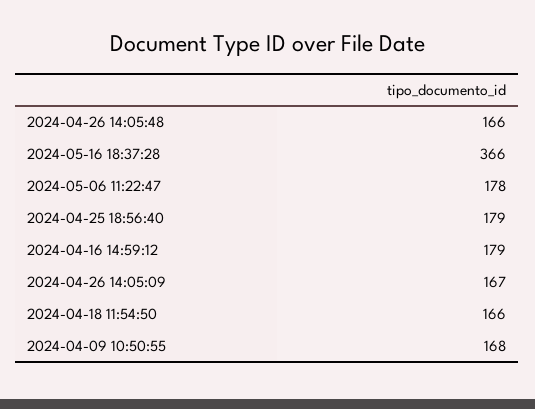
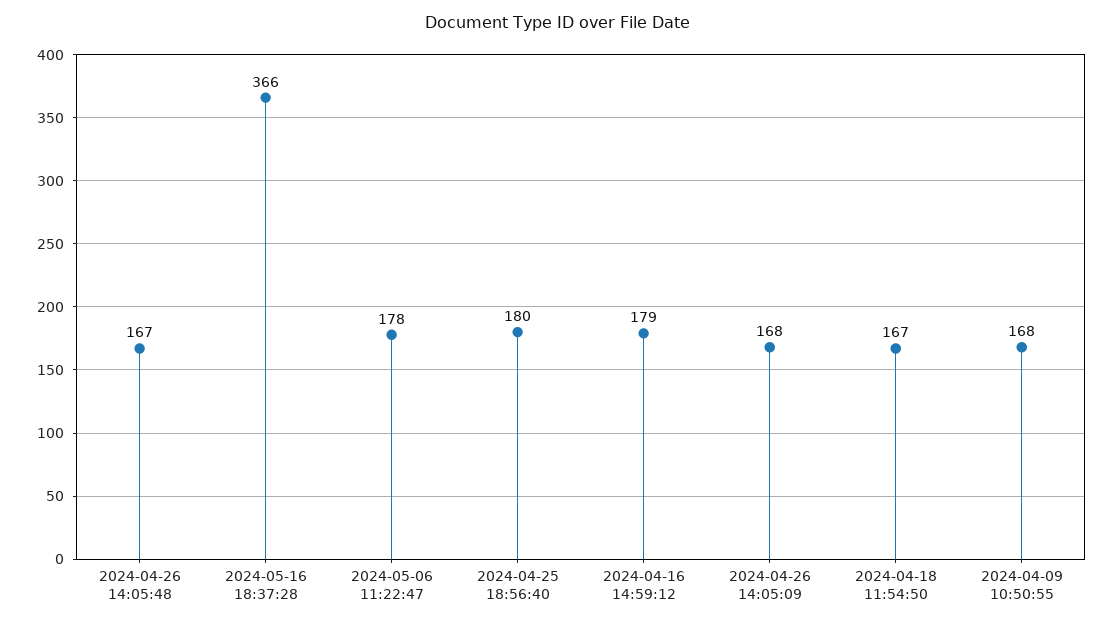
2024-04-26 14:05:48: 166 -> 167
2024-04-25 18:56:40: 179 -> 180
2024-04-26 14:05:09: 167 -> 168
2024-04-18 11:54:50: 166 -> 167

